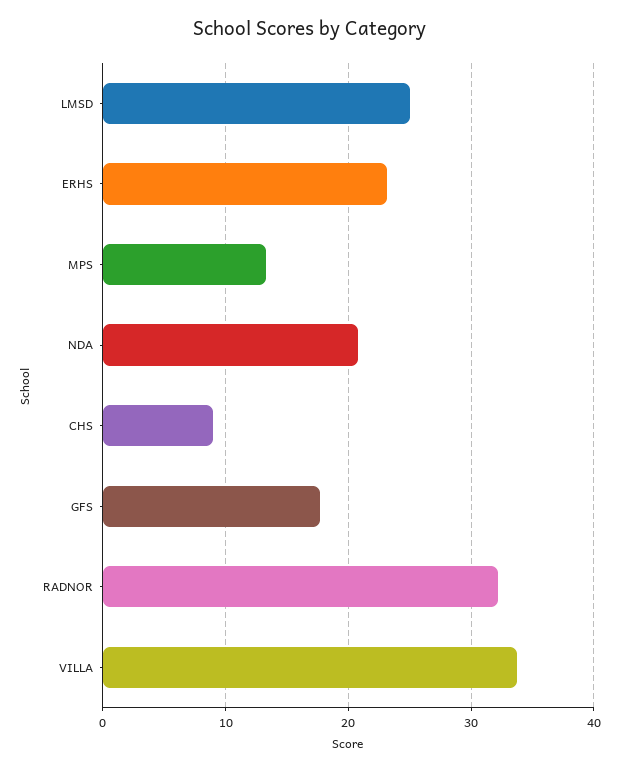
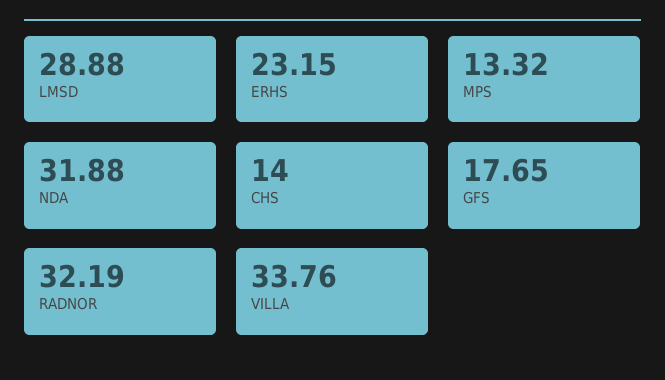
LMSD: 25 -> 28.88
NDA: 21 -> 31.88
CHS: 9 -> 14

